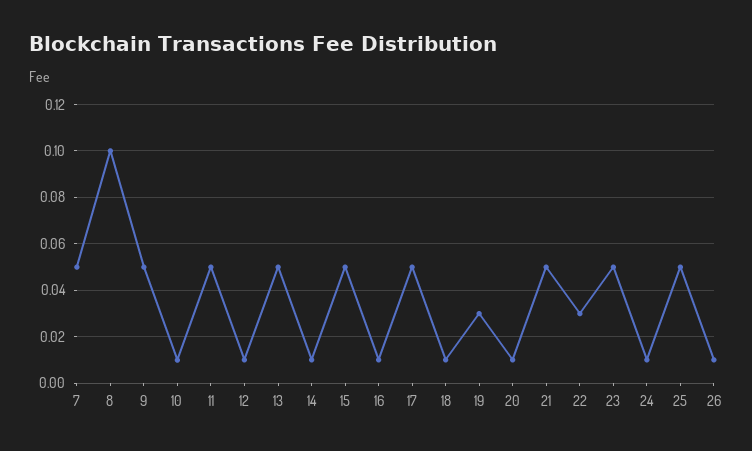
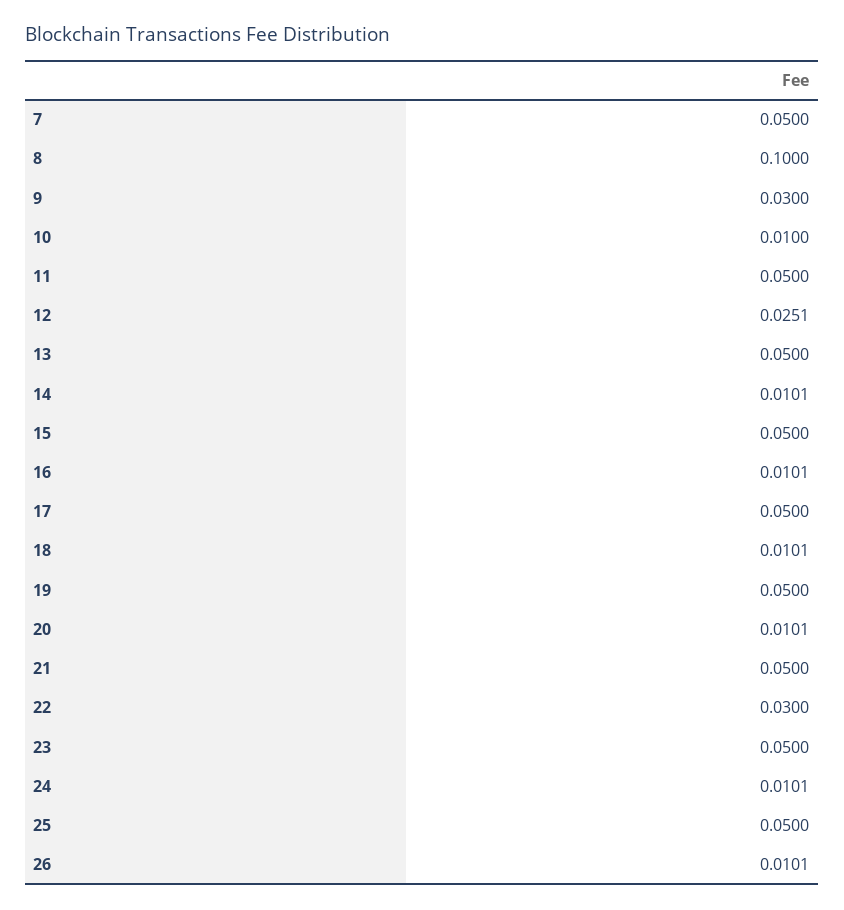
9: 0.05 -> 0.03
12: 0.01 -> 0.0251
19: 0.03 -> 0.05

